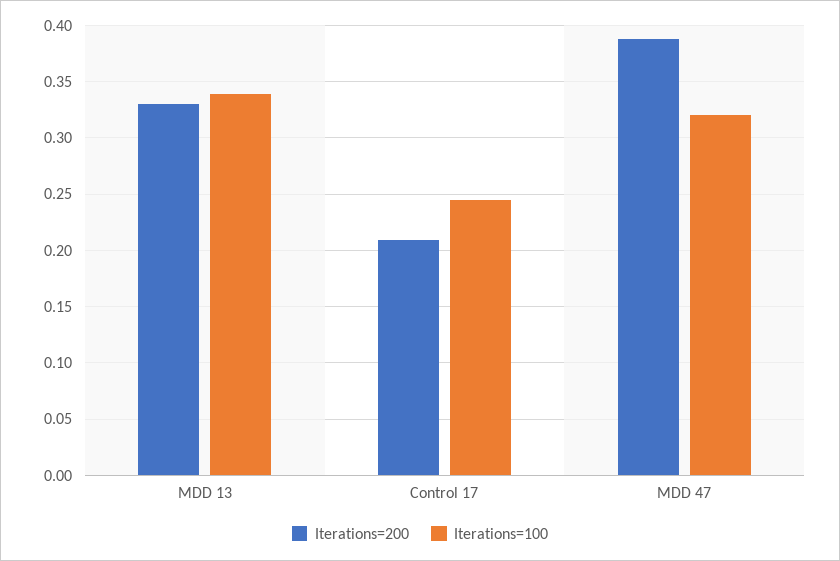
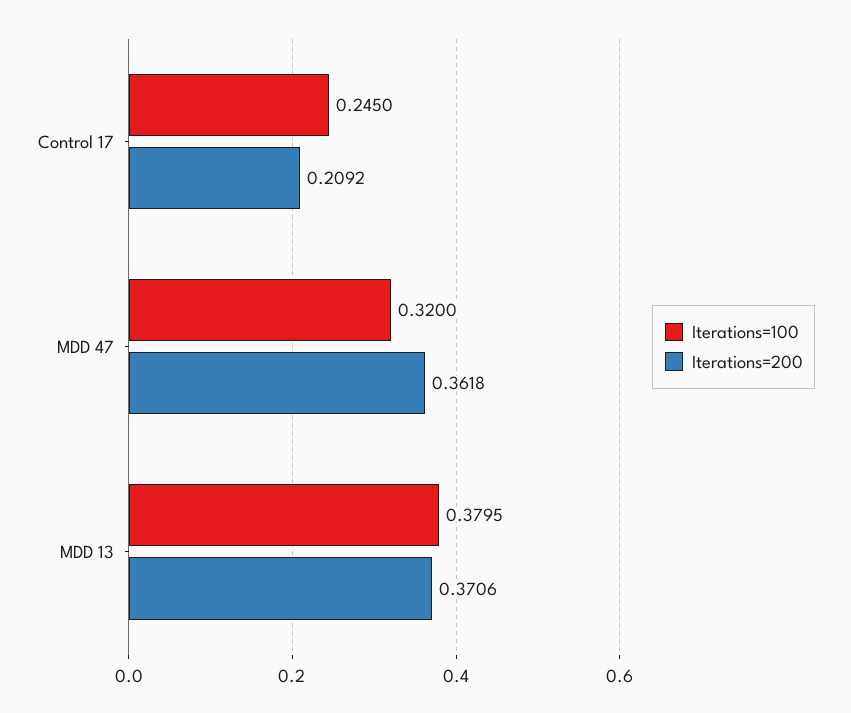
Iterations=200, MDD 13: 0.33 -> 0.3706
Iterations=100, MDD 13: 0.34 -> 0.3795
Iterations=200, MDD 47: 0.39 -> 0.3618

